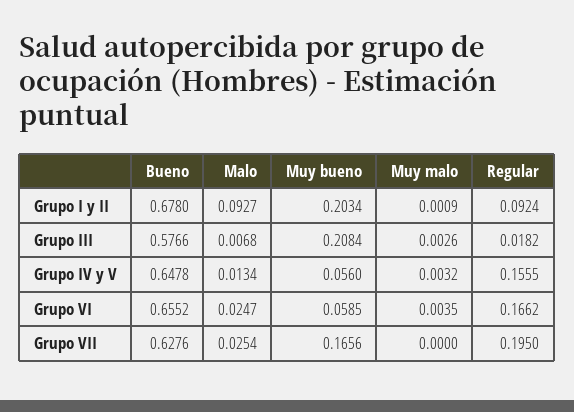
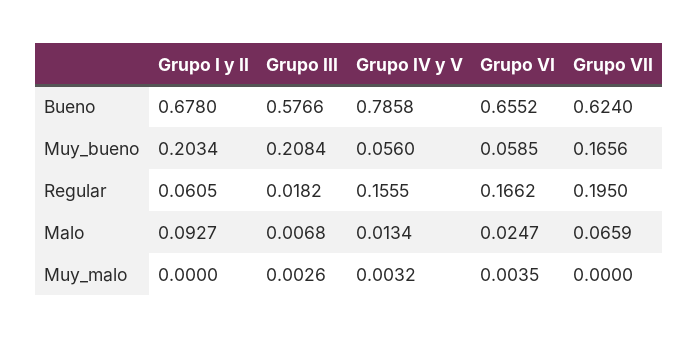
Muy malo, Grupo I y II: 0.0009 -> 0
Regular, Grupo I y II: 0.0924 -> 0.0605
Bueno, Grupo IV y V: 0.6478 -> 0.7858
Bueno, Grupo VII: 0.6276 -> 0.624
Malo, Grupo VII: 0.0254 -> 0.0659

